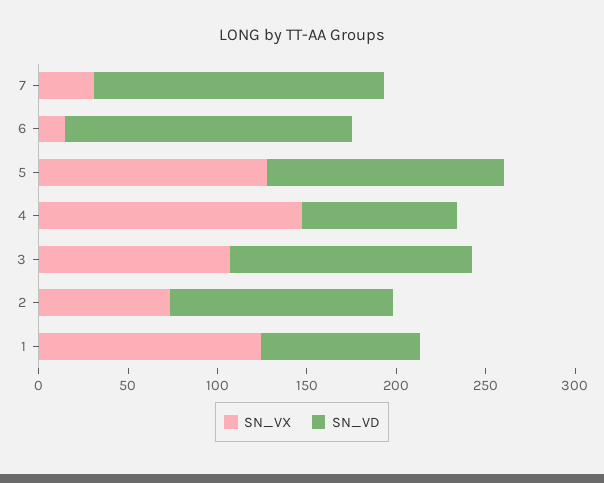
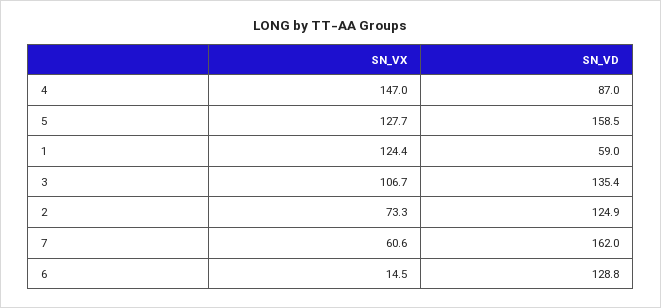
SN_VX, 7: 30 -> 60.6
SN_VD, 6: 160 -> 128.8
SN_VD, 5: 130 -> 158.5
SN_VD, 1: 90 -> 59

